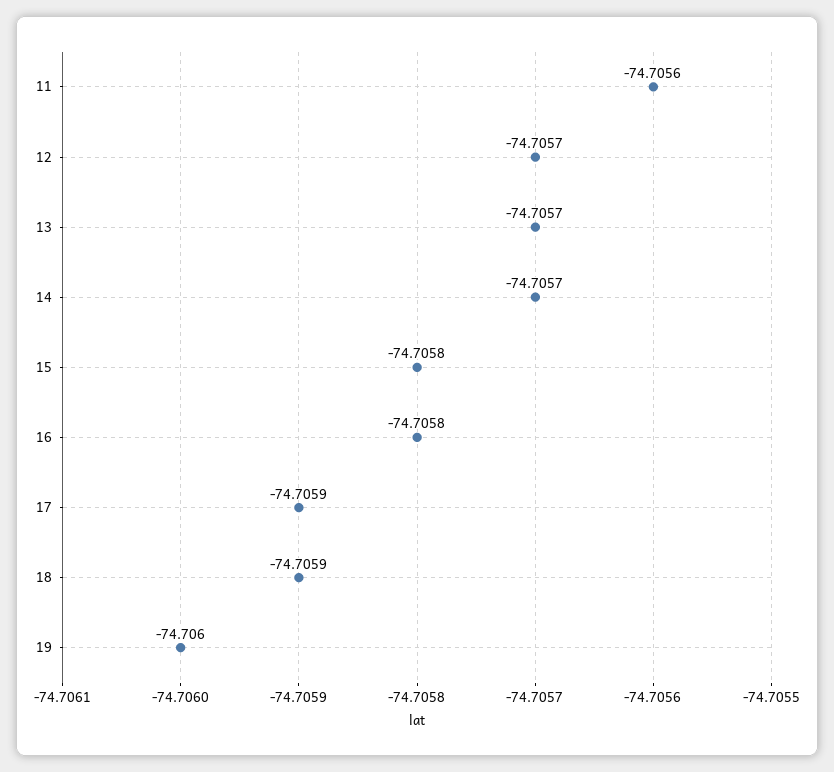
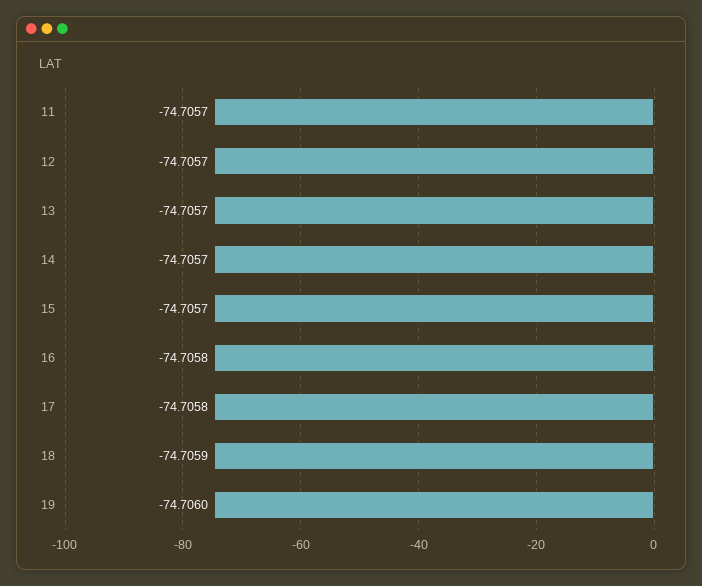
11: -74.7056 -> -74.7057
15: -74.7058 -> -74.7057
17: -74.7059 -> -74.7058

